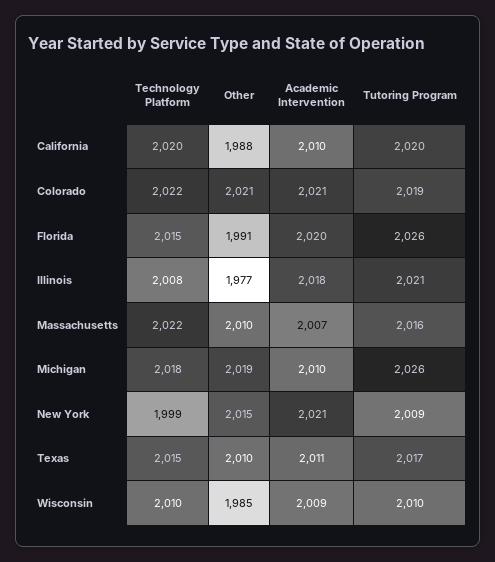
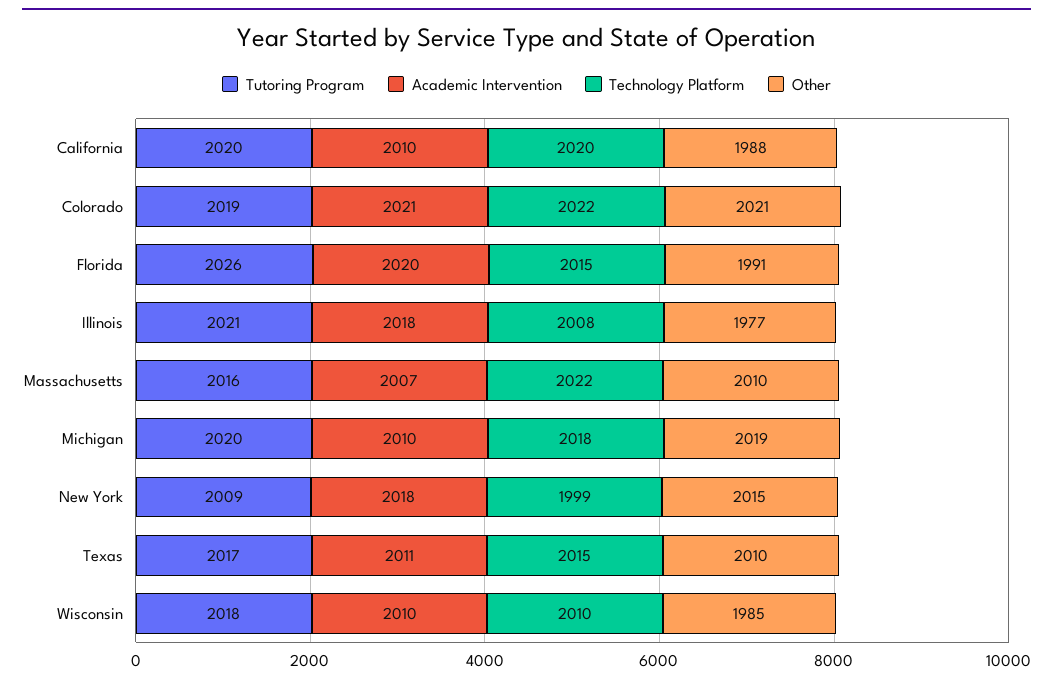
Tutoring Program, Michigan: 2026 -> 2020
Academic Intervention, New York: 2021 -> 2018
Academic Intervention, Wisconsin: 2009 -> 2010
Tutoring Program, Wisconsin: 2010 -> 2018

